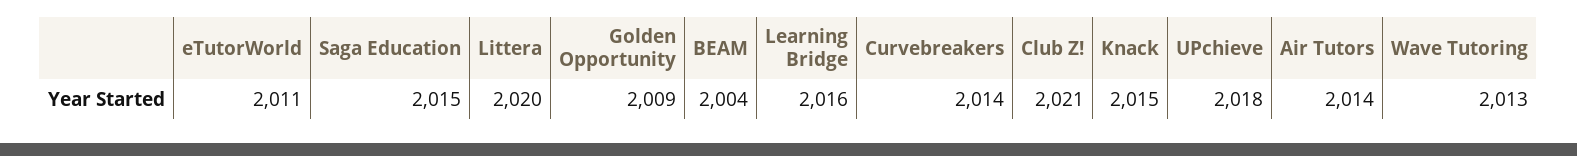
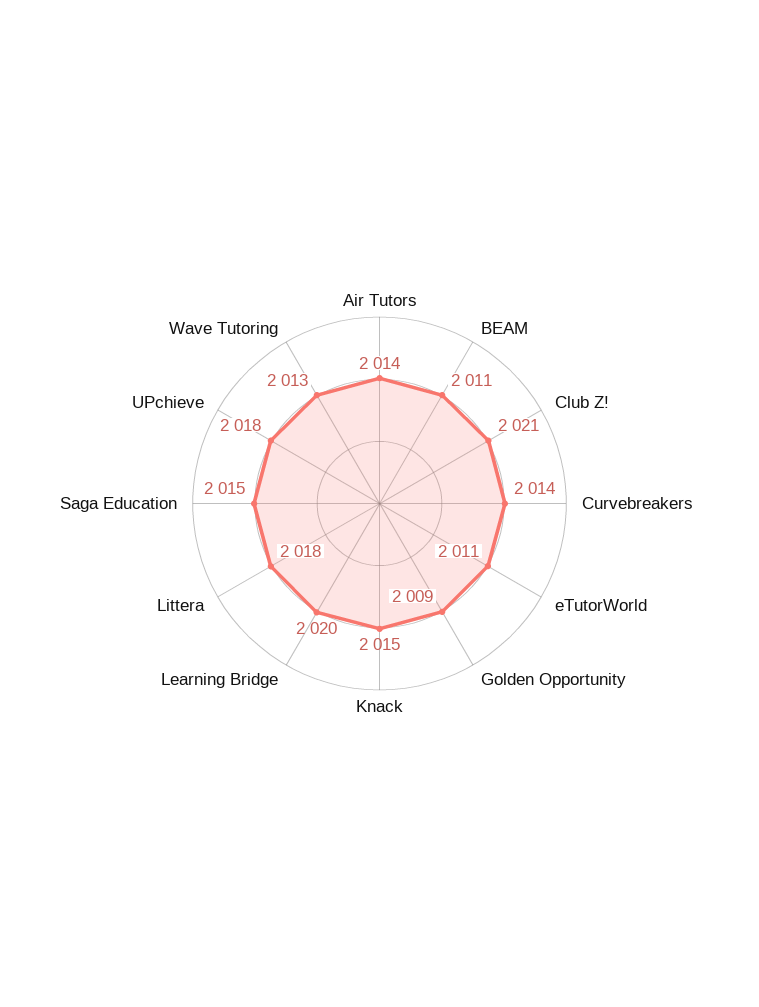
Littera: 2020 -> 2018
BEAM: 2004 -> 2011
Learning Bridge: 2016 -> 2020

